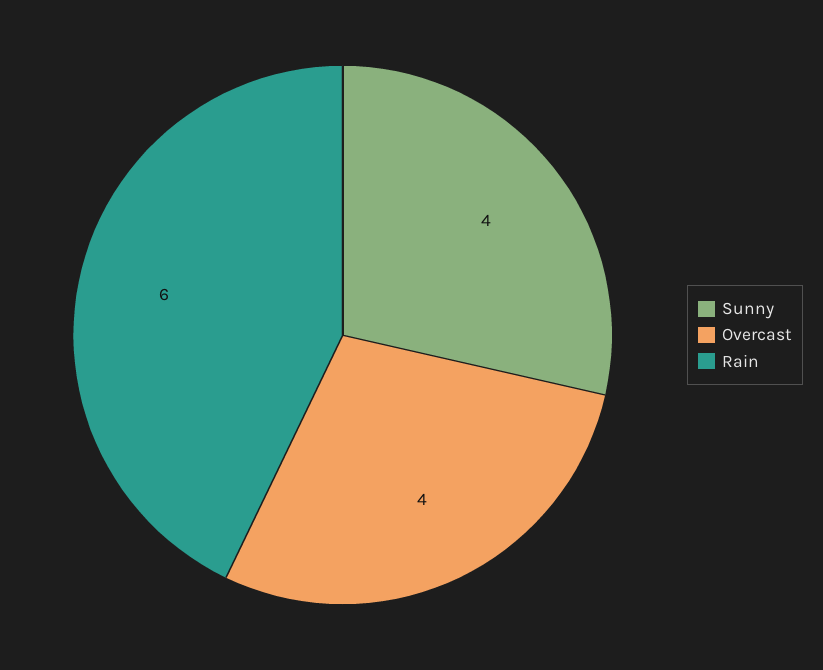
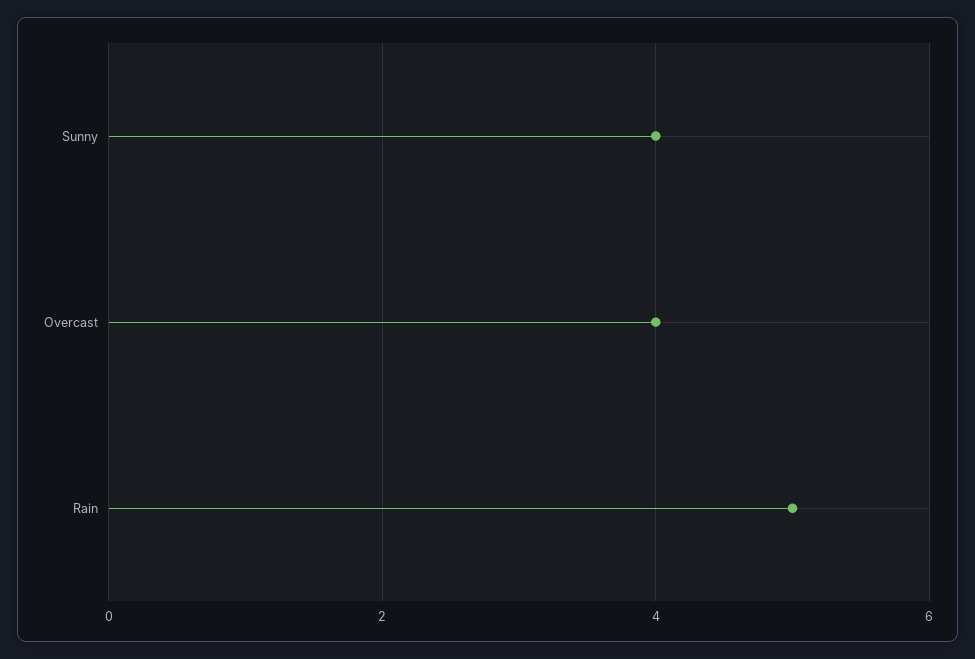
Rain: 6 -> 5

